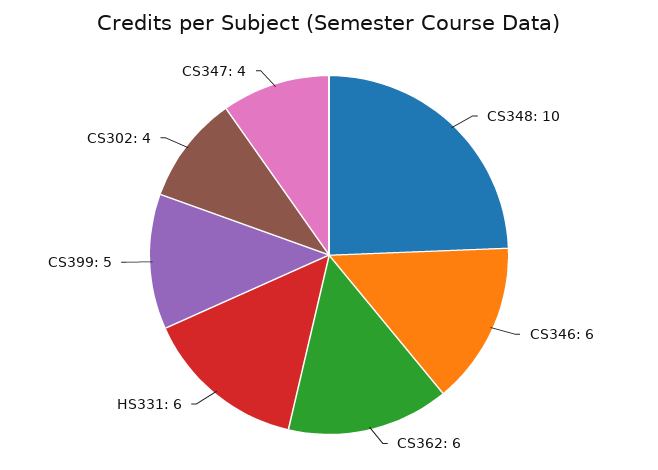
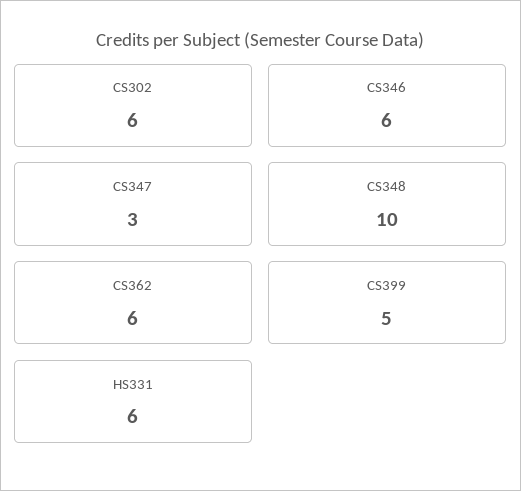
CS302: 4 -> 6
CS347: 4 -> 3

